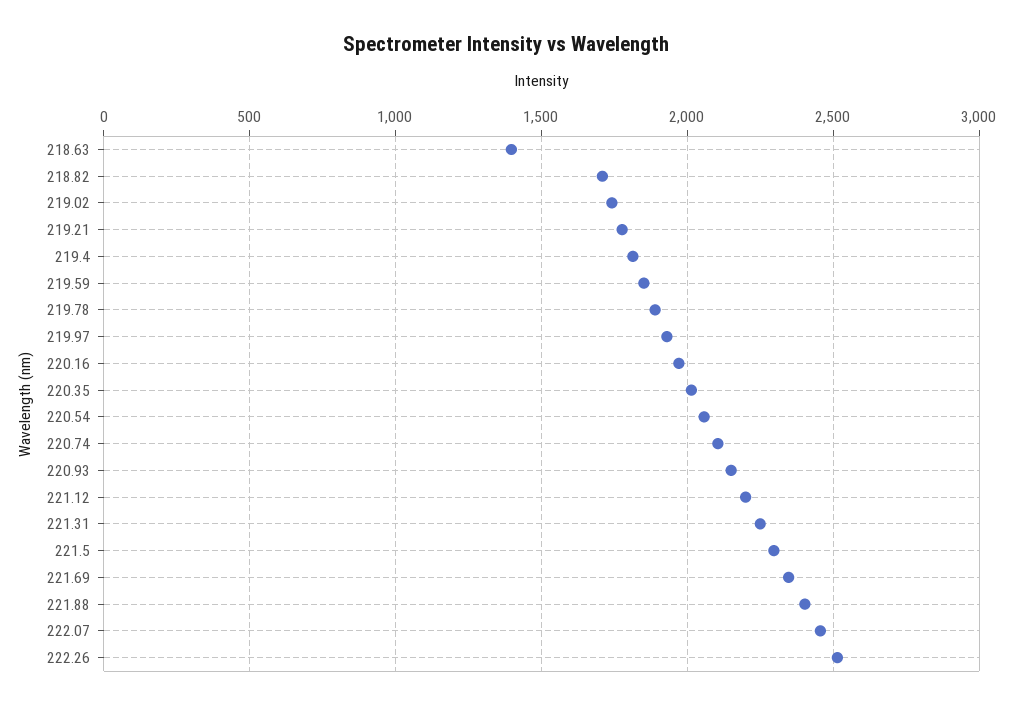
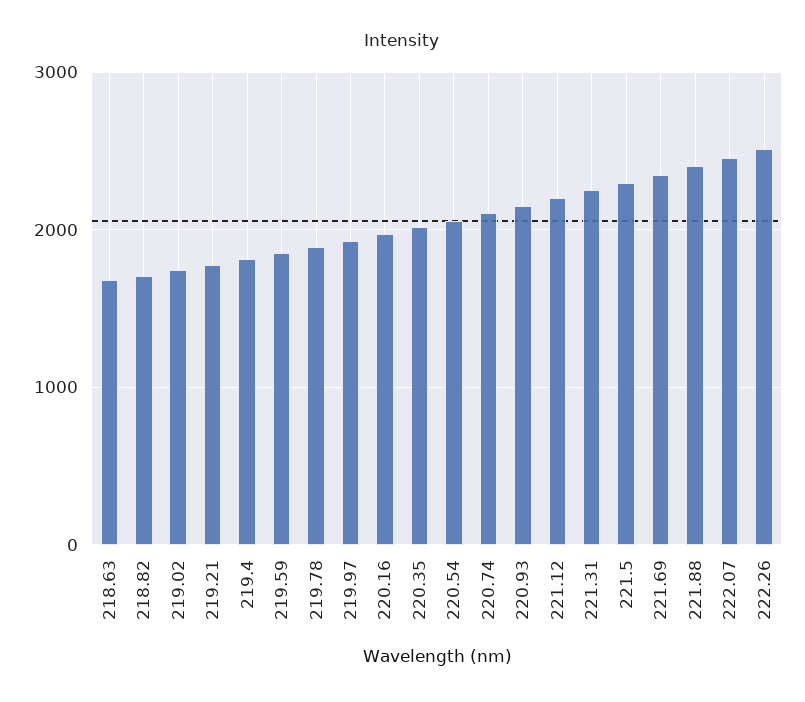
218.63: 1400 -> 1700

